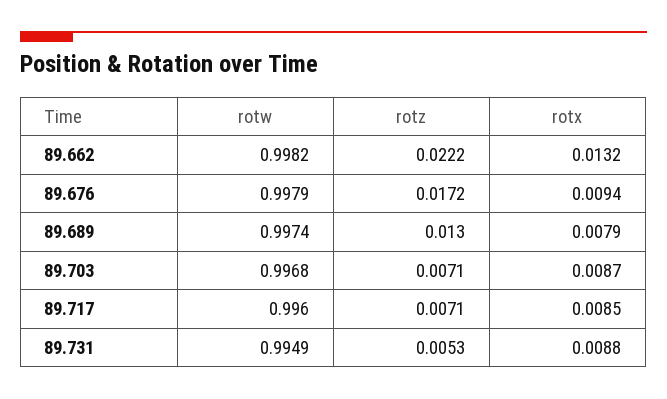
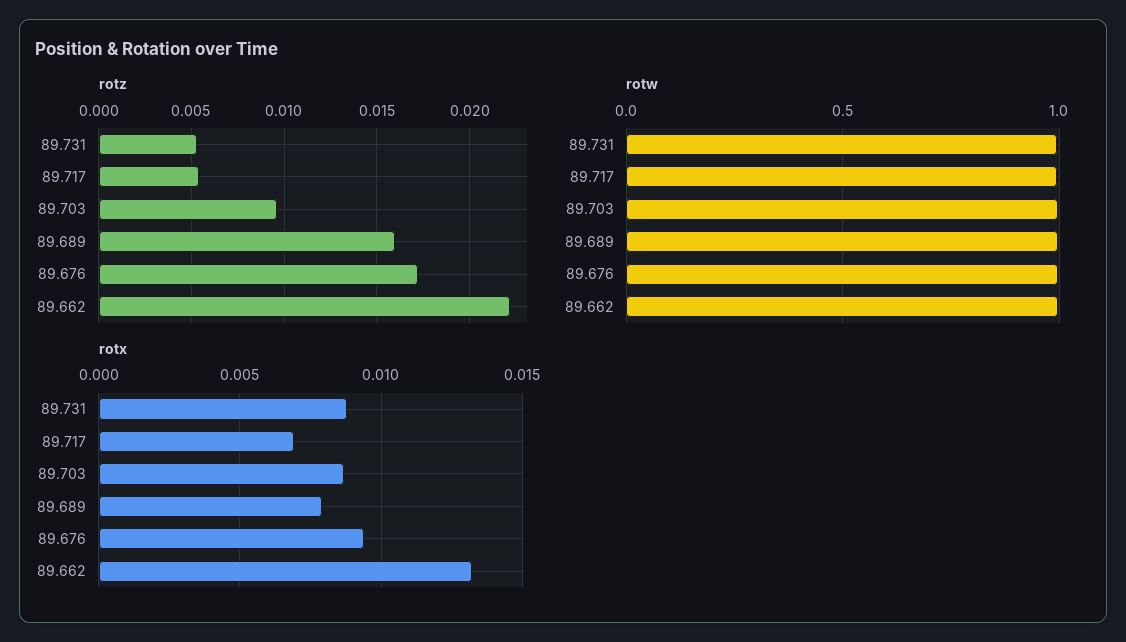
rotz, 89.689: 0.013 -> 0.016
rotz, 89.703: 0.0071 -> 0.0095
rotz, 89.717: 0.0071 -> 0.0055
rotx, 89.717: 0.0085 -> 0.007

